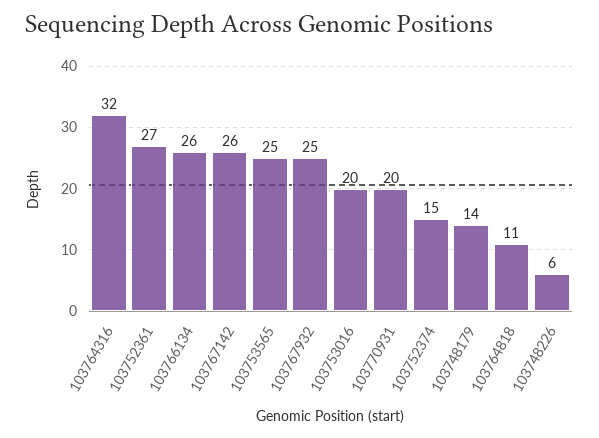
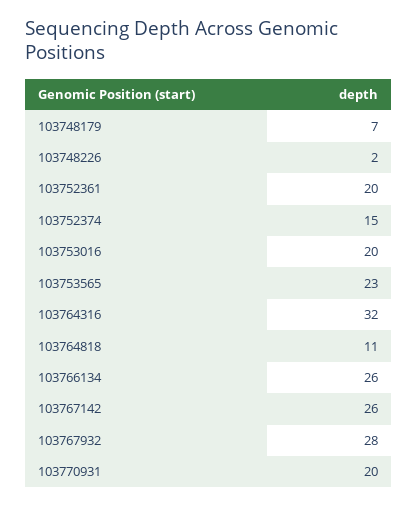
103752361: 27 -> 20
103753565: 25 -> 23
103767932: 25 -> 28
103748179: 14 -> 7
103748226: 6 -> 2

